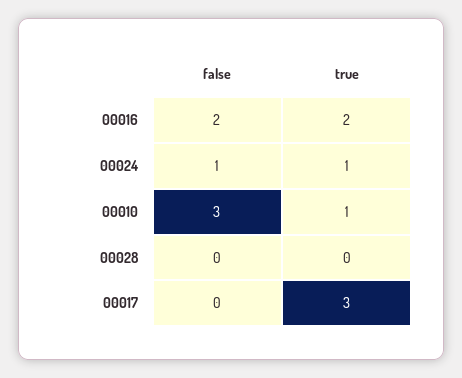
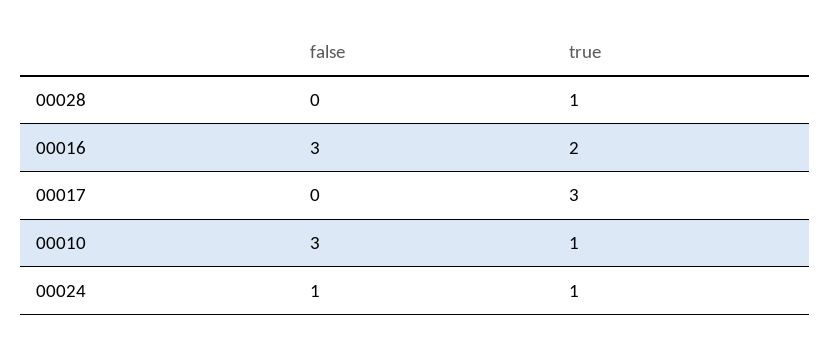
false, 00016: 2 -> 3
true, 00028: 0 -> 1

